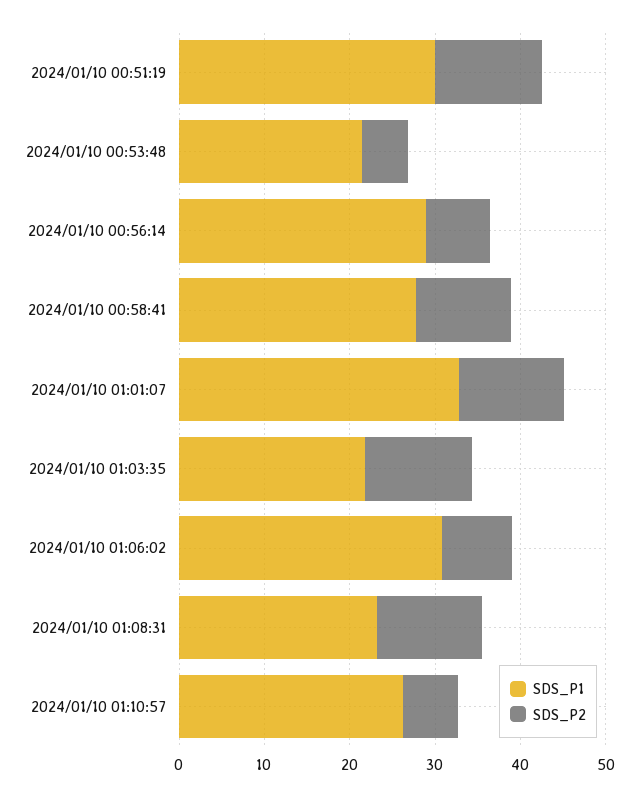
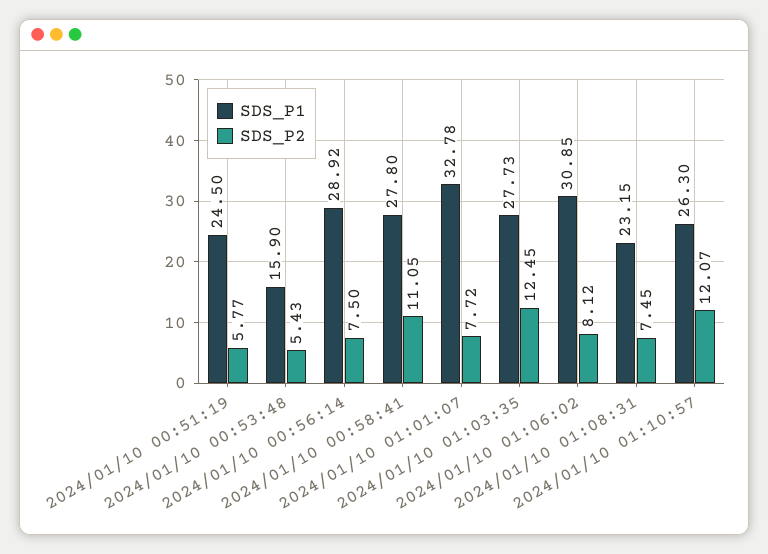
SDS_P1, 2024/01/10 00:51:19: 30 -> 24.5
SDS_P2, 2024/01/10 00:51:19: 12 -> 5.77
SDS_P1, 2024/01/10 00:53:48: 22 -> 15.9
SDS_P2, 2024/01/10 01:01:07: 12 -> 7.72
SDS_P1, 2024/01/10 01:03:35: 22 -> 27.73
SDS_P2, 2024/01/10 01:08:31: 12 -> 7.45
SDS_P2, 2024/01/10 01:10:57: 6 -> 12.07

